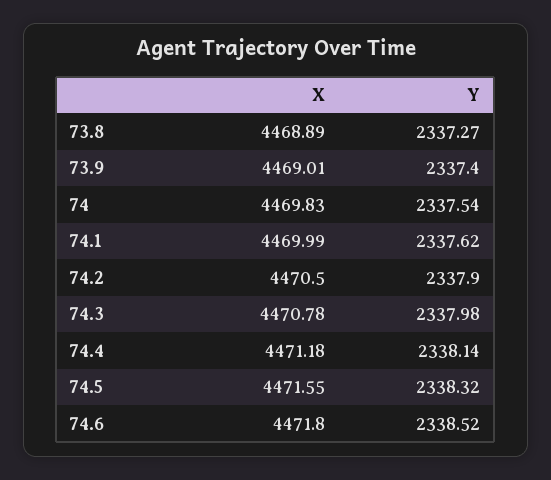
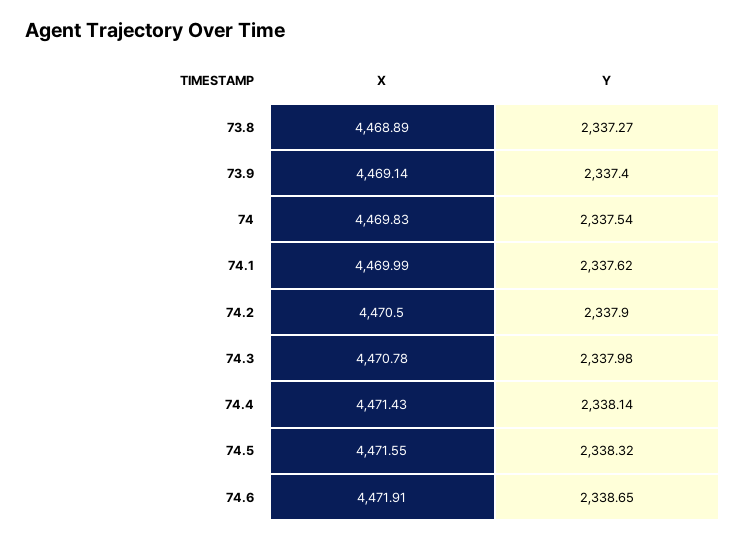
X, 73.9: 4469.01 -> 4469.14
X, 74.4: 4471.18 -> 4471.43
X, 74.6: 4471.8 -> 4471.91
Y, 74.6: 2338.52 -> 2338.65

